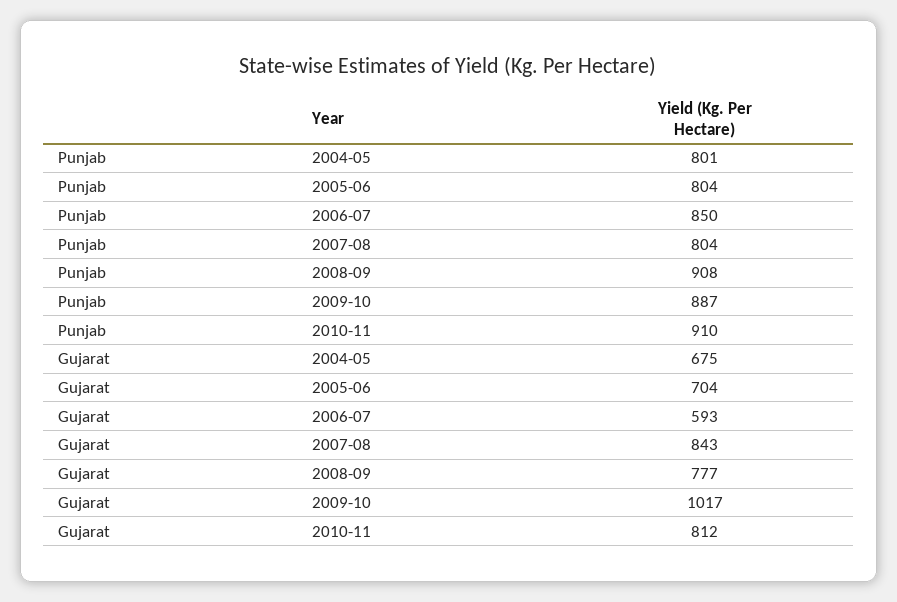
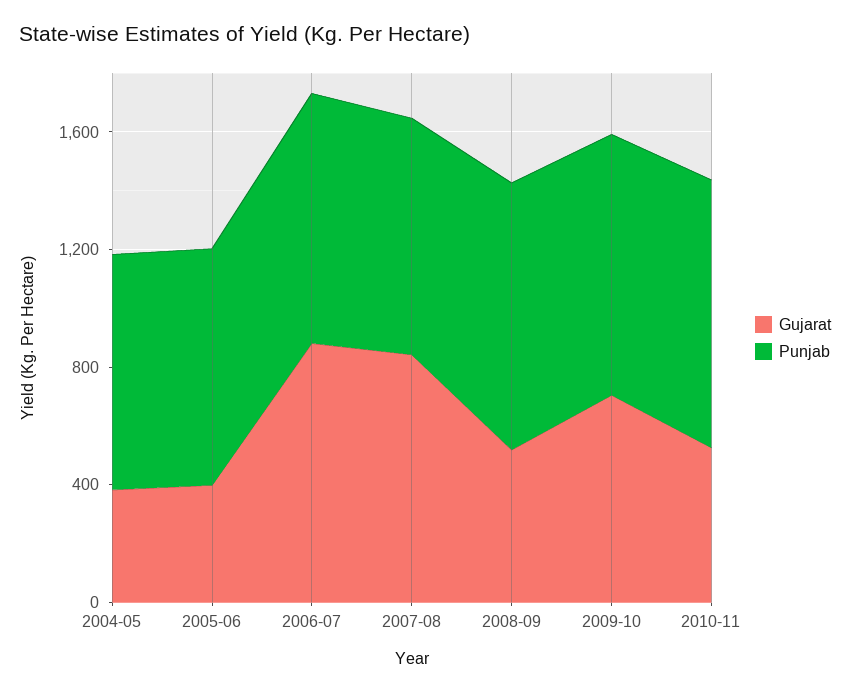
Gujarat, 2004-05: 675 -> 400
Gujarat, 2005-06: 704 -> 400
Gujarat, 2006-07: 593 -> 900
Gujarat, 2008-09: 777 -> 500
Gujarat, 2009-10: 1017 -> 700
Gujarat, 2010-11: 812 -> 500

